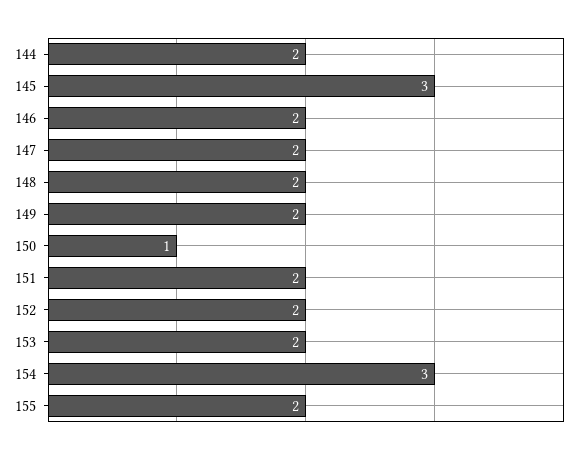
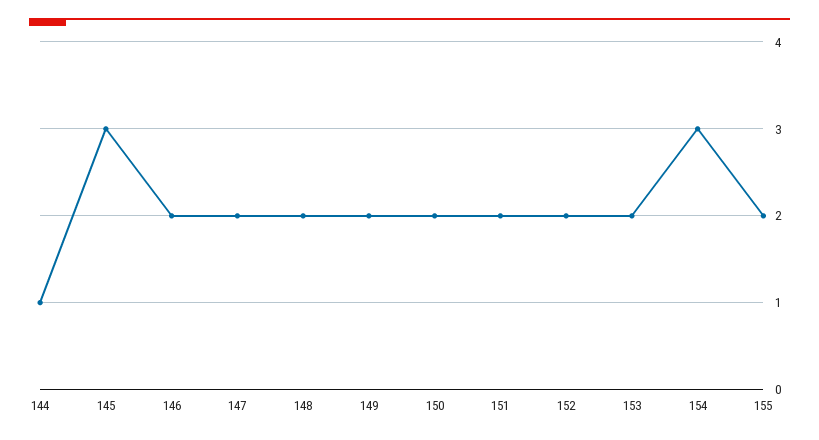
144: 2 -> 1
150: 1 -> 2

